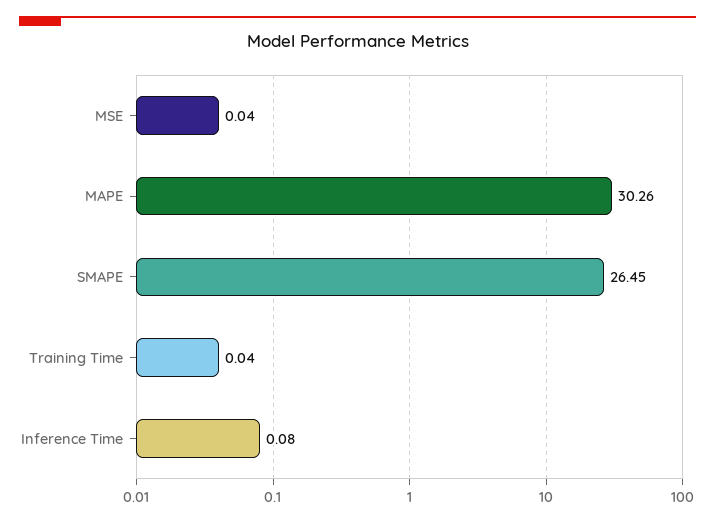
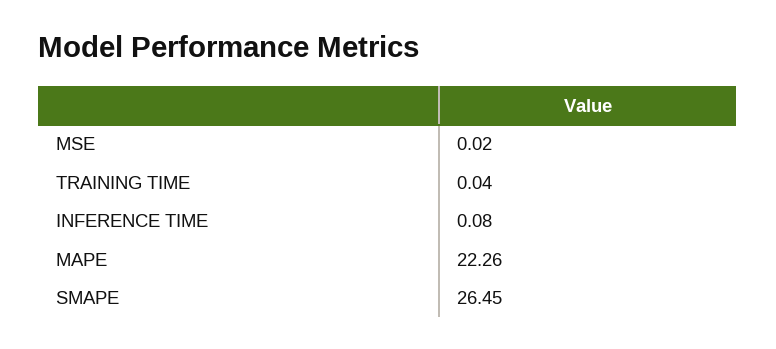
MSE: 0.04 -> 0.02
MAPE: 30.26 -> 22.26

